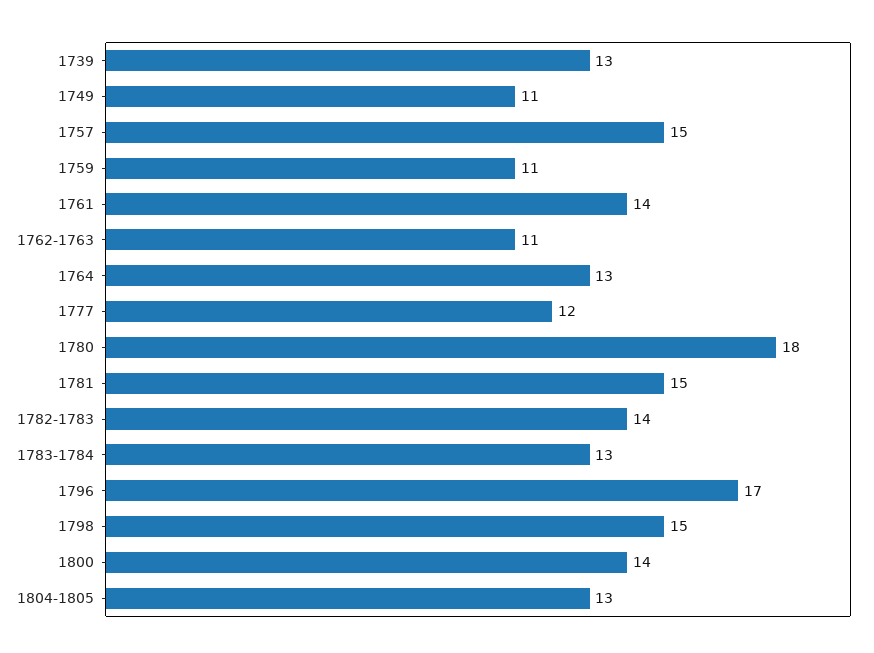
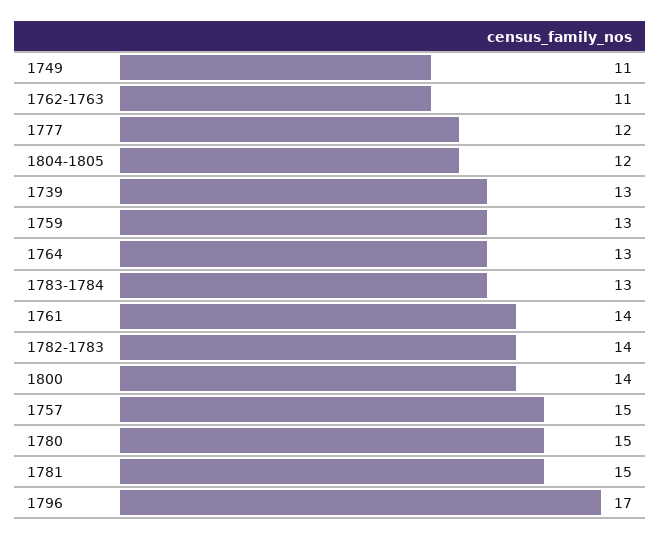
1759: 11 -> 13
1780: 18 -> 15
1798: 15 -> none
1804-1805: 13 -> 12

